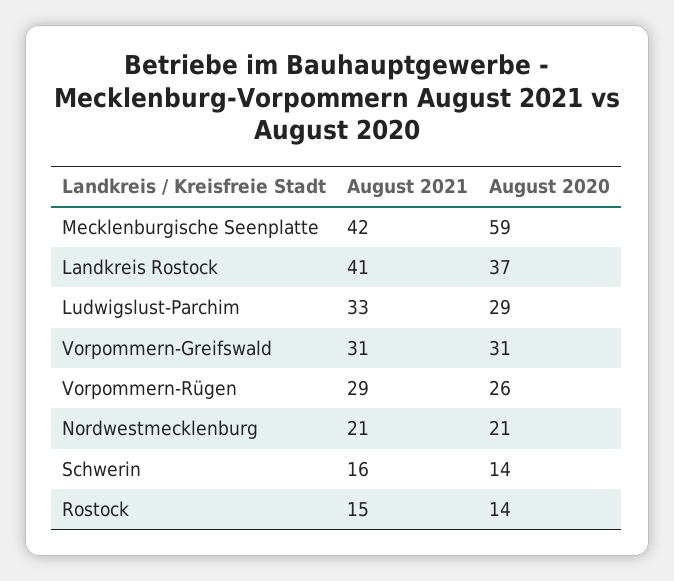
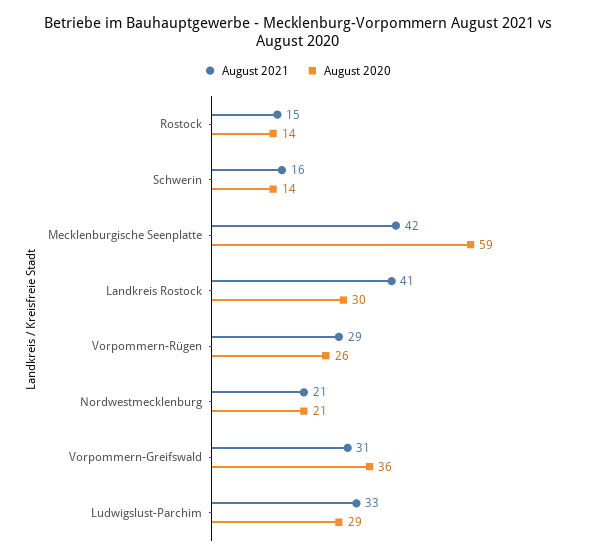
August 2020, Landkreis Rostock: 37 -> 30
August 2020, Vorpommern-Greifswald: 31 -> 36

